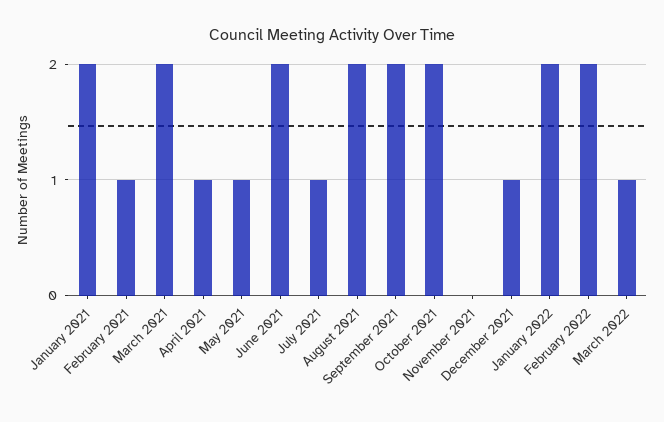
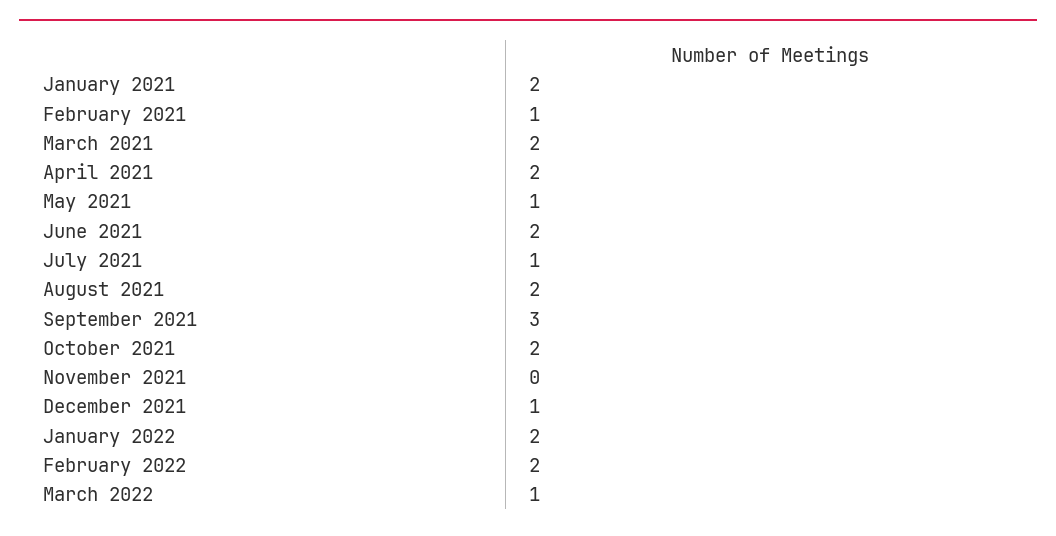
April 2021: 1 -> 2
September 2021: 2 -> 3

